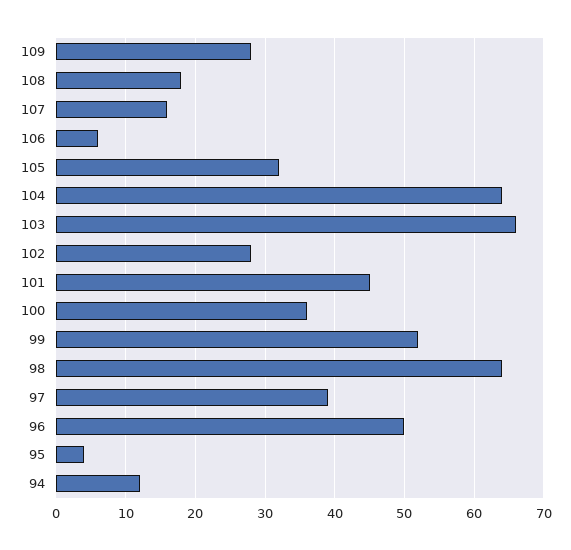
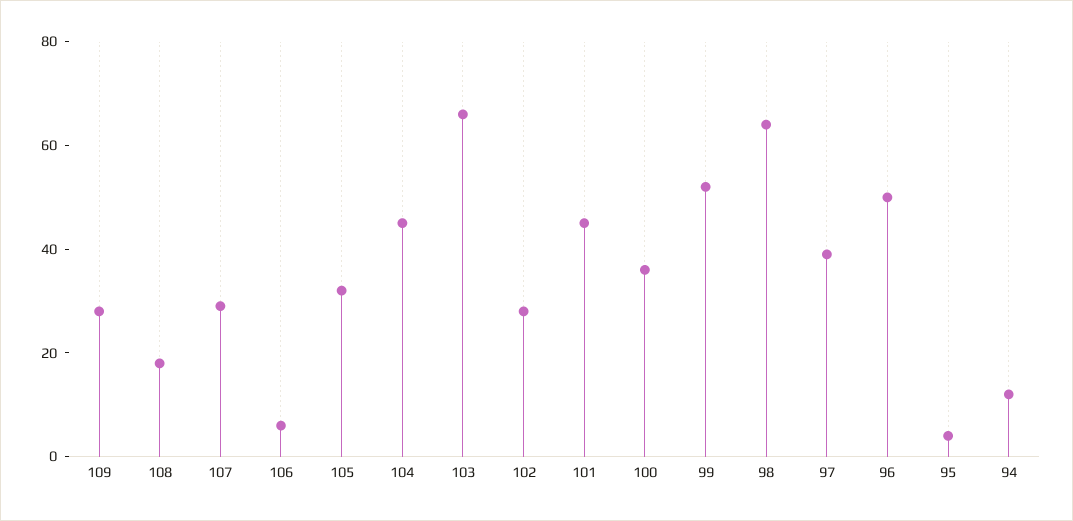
107: 16 -> 30
104: 64 -> 45

